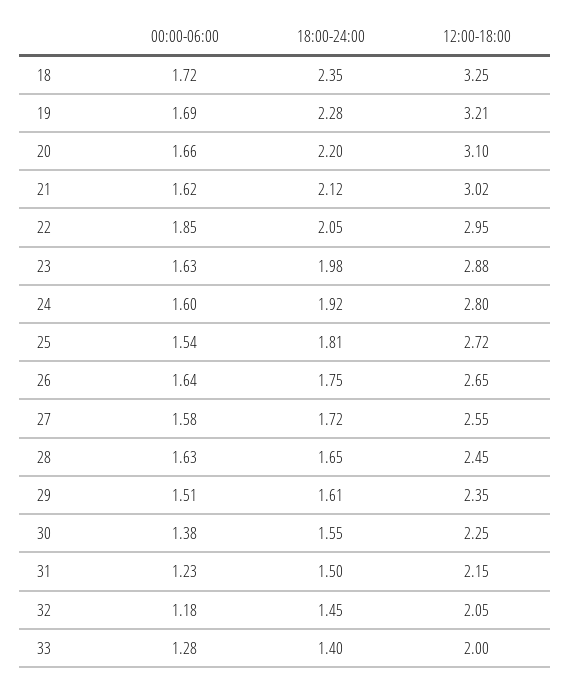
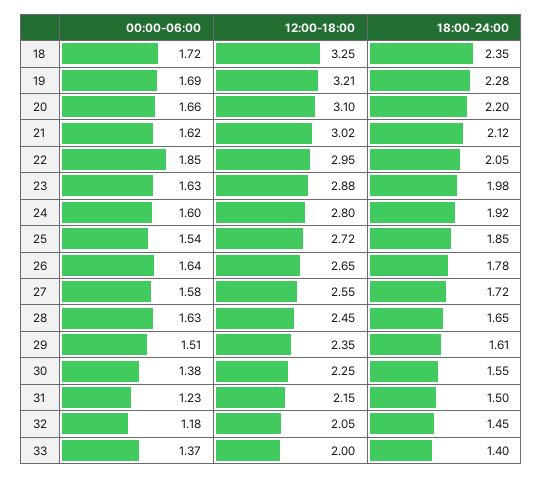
18:00-24:00, 25: 1.81 -> 1.85
18:00-24:00, 26: 1.75 -> 1.78
00:00-06:00, 33: 1.28 -> 1.37

